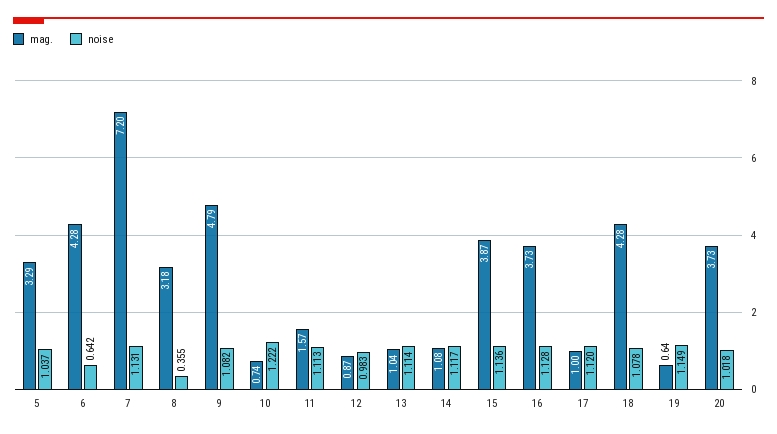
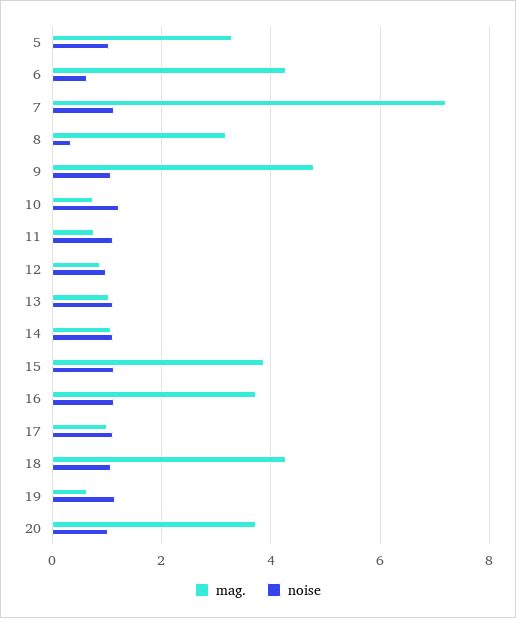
mag., 11: 1.57 -> 0.8

